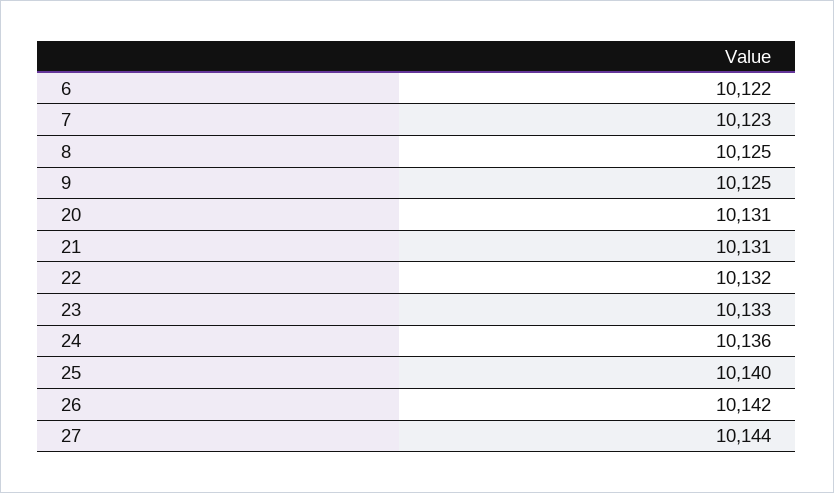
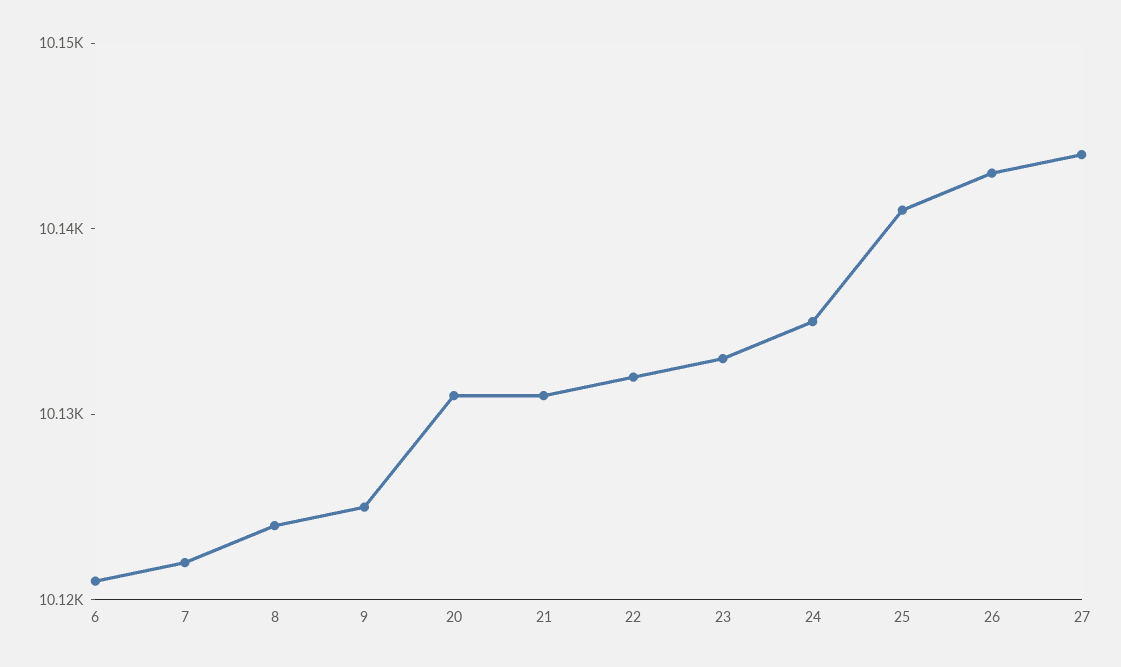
6: 10122 -> 10121
7: 10123 -> 10122
8: 10125 -> 10124
24: 10136 -> 10135
25: 10140 -> 10141
26: 10142 -> 10143

